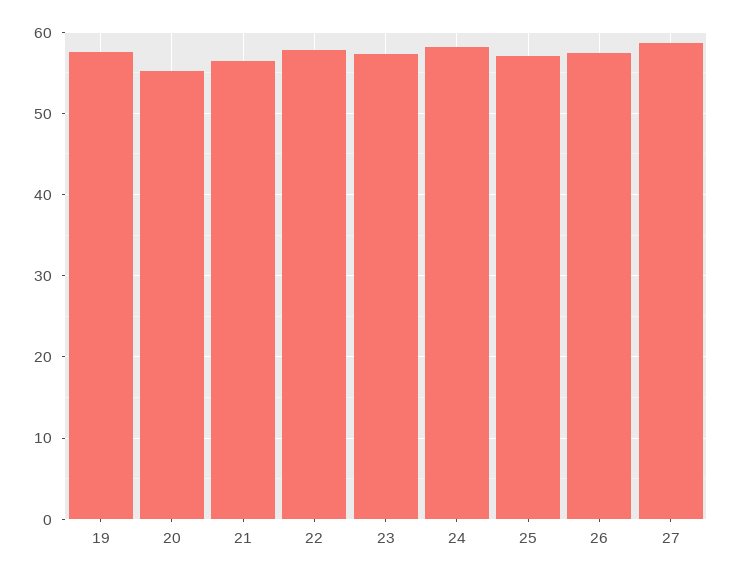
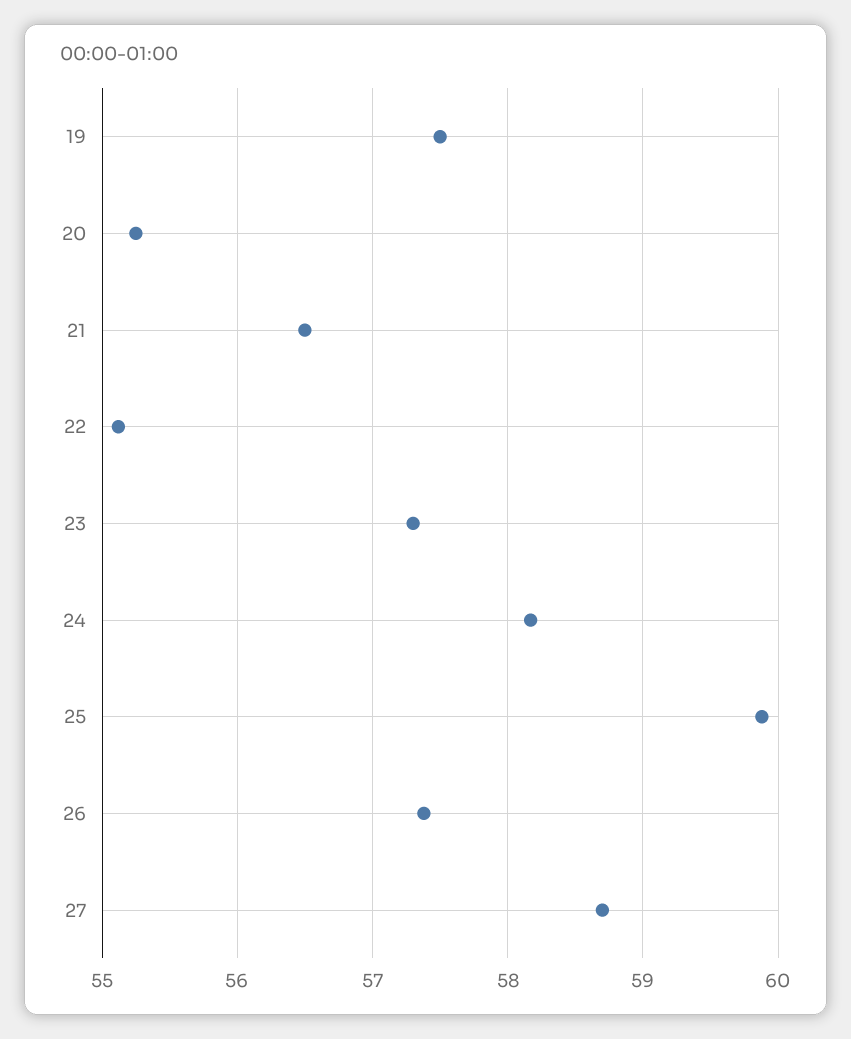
22: 58 -> 55.1
25: 57 -> 59.9

